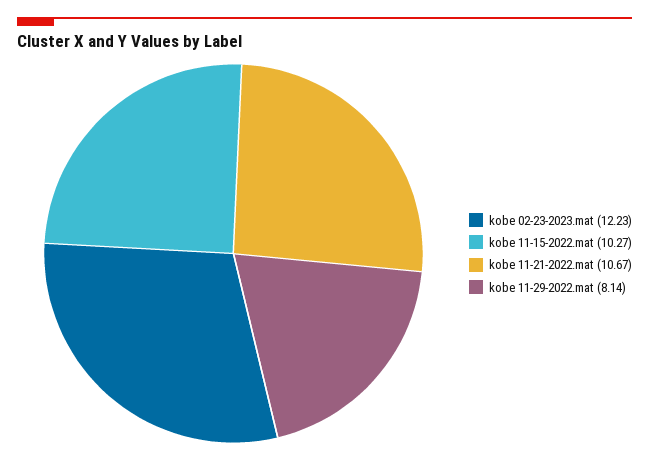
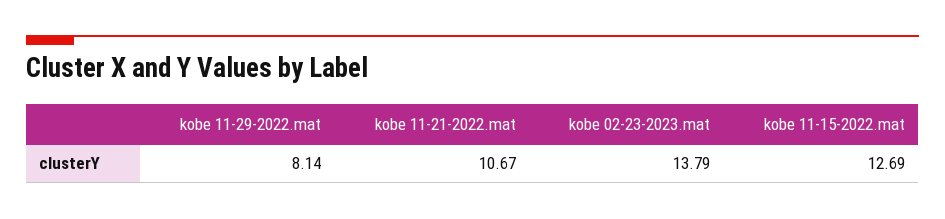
kobe 02-23-2023.mat: 12.23 -> 13.79
kobe 11-15-2022.mat: 10.27 -> 12.69

